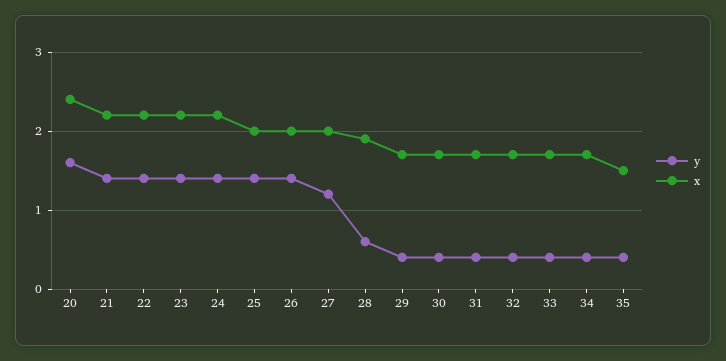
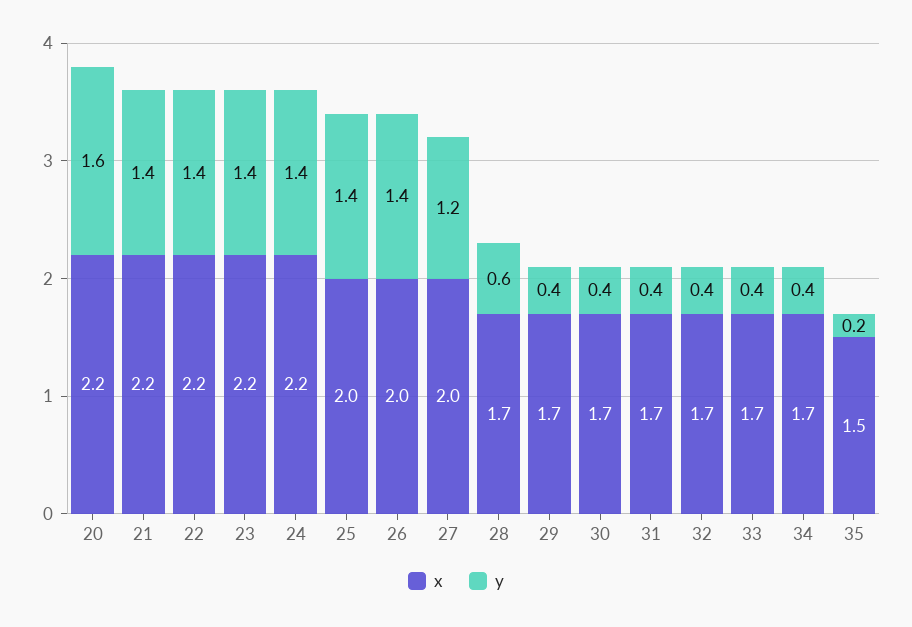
x, 20: 2.4 -> 2.2
x, 28: 1.9 -> 1.7
y, 35: 0.4 -> 0.2

